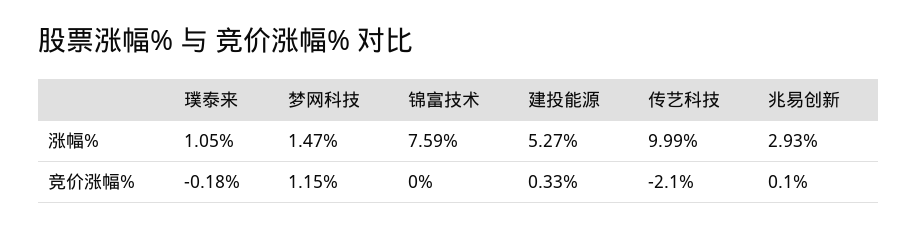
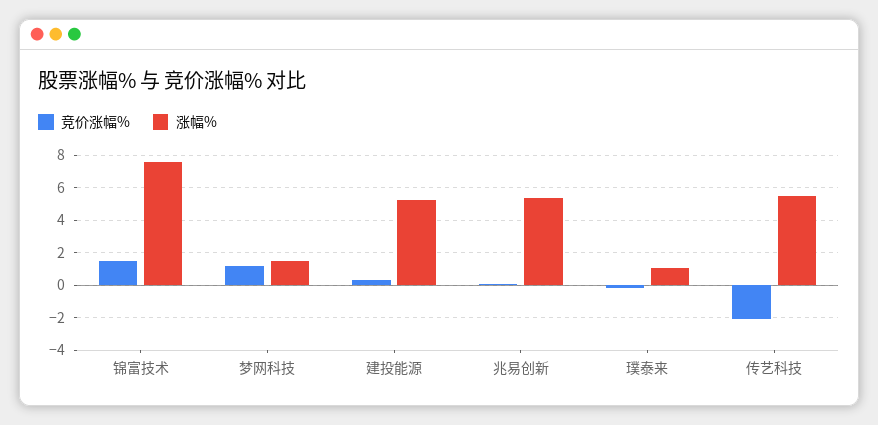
涨幅%, 传艺科技: 9.99 -> 5.5
涨幅%, 兆易创新: 2.93 -> 5.5
竞价涨幅%, 锦富技术: 0 -> 1.5

